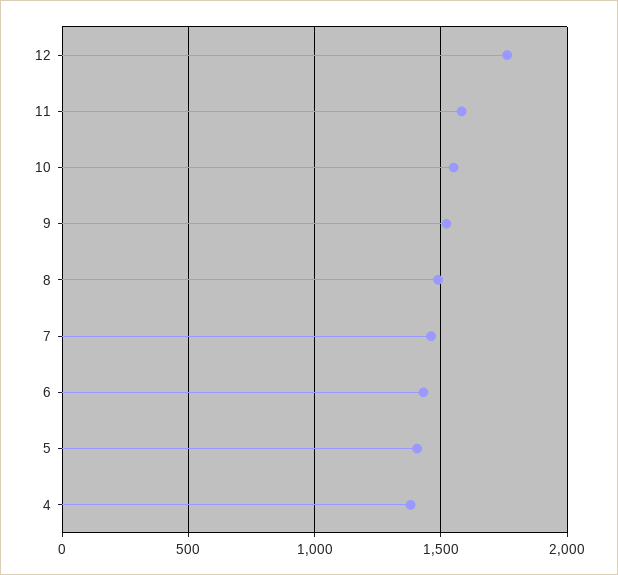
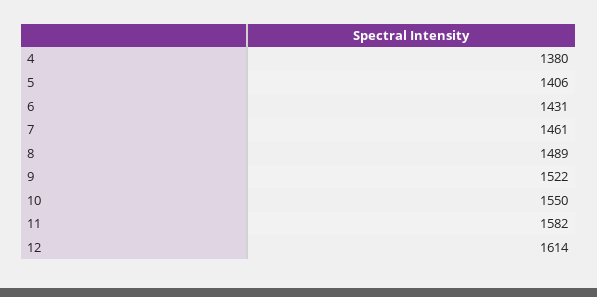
12: 1750 -> 1614

